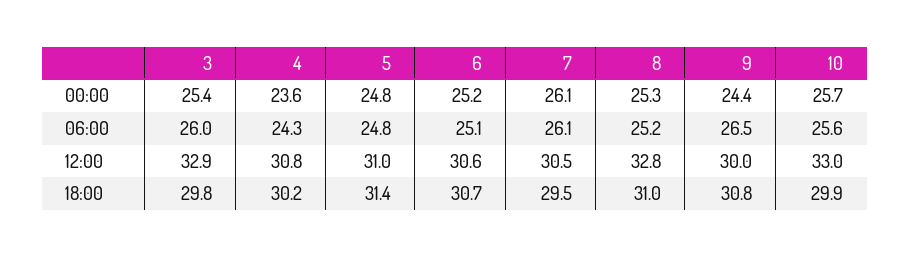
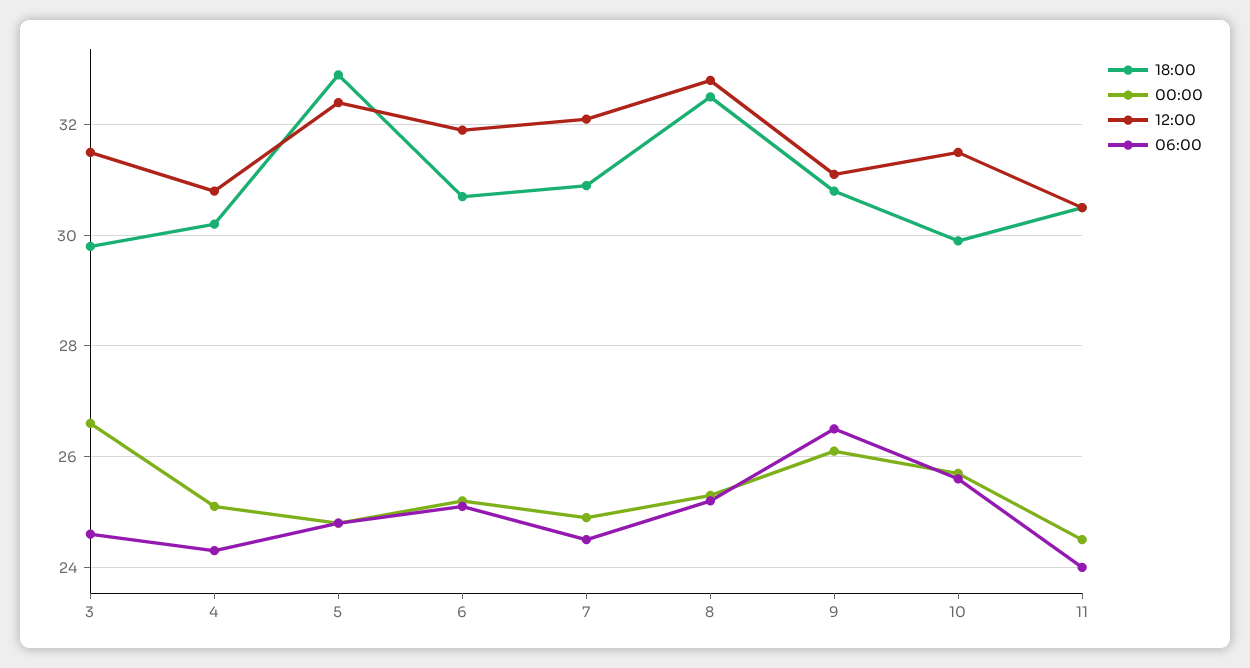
00:00, 3: 25.4 -> 26.5
00:00, 4: 23.6 -> 25
00:00, 7: 26.1 -> 25
00:00, 9: 24.4 -> 26
06:00, 3: 26 -> 24.5
06:00, 7: 26.1 -> 24.5
12:00, 3: 32.9 -> 31.5
12:00, 5: 31 -> 32.5
12:00, 6: 30.6 -> 32
12:00, 7: 30.5 -> 32
12:00, 9: 30 -> 31
12:00, 10: 33 -> 31.5
18:00, 5: 31.4 -> 33
18:00, 7: 29.5 -> 31
18:00, 8: 31 -> 32.5
18:00, 11: none -> 30.5
00:00, 11: none -> 24.5
12:00, 11: none -> 30.5
06:00, 11: none -> 24

